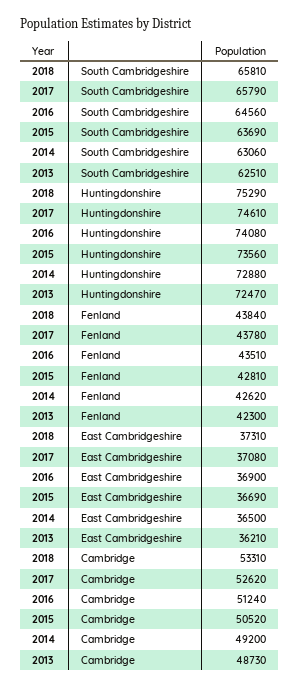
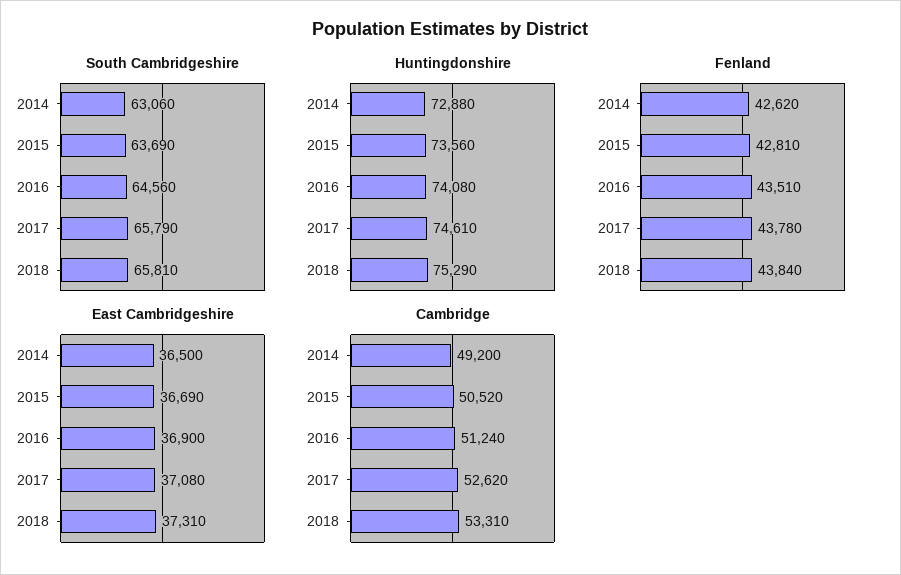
South Cambridgeshire, 2013: 62510 -> none
Huntingdonshire, 2013: 72470 -> none
Fenland, 2013: 42300 -> none
East Cambridgeshire, 2013: 36210 -> none
Cambridge, 2013: 48730 -> none

